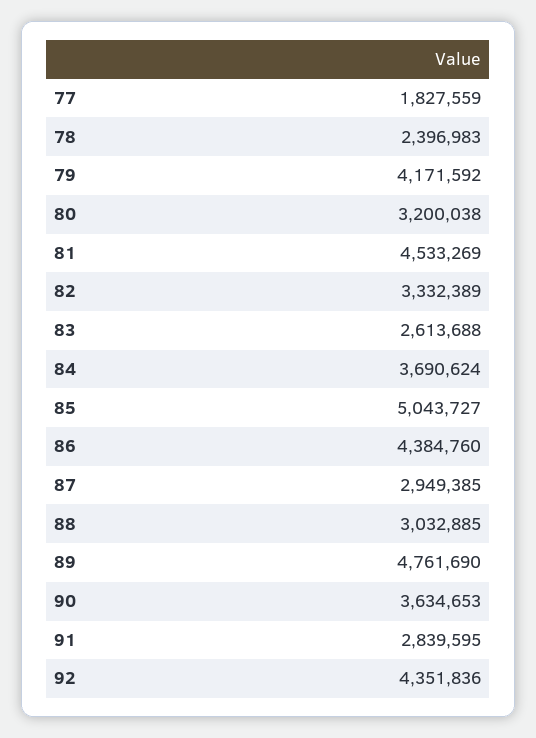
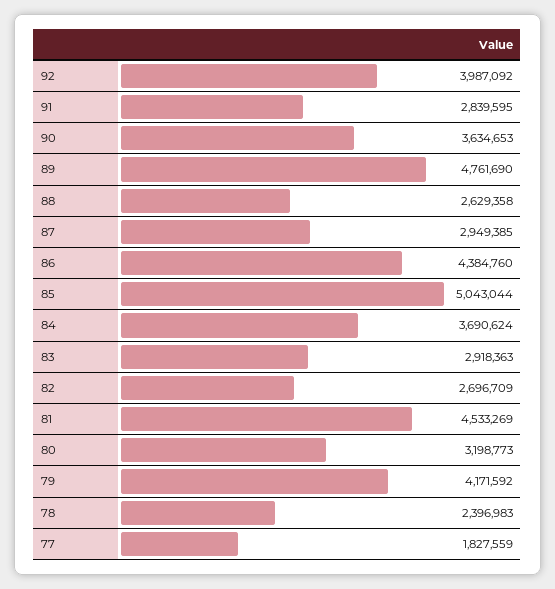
80: 3200038 -> 3198773
82: 3332389 -> 2696709
83: 2613688 -> 2918363
85: 5043727 -> 5043044
88: 3032885 -> 2629358
92: 4351836 -> 3987092

